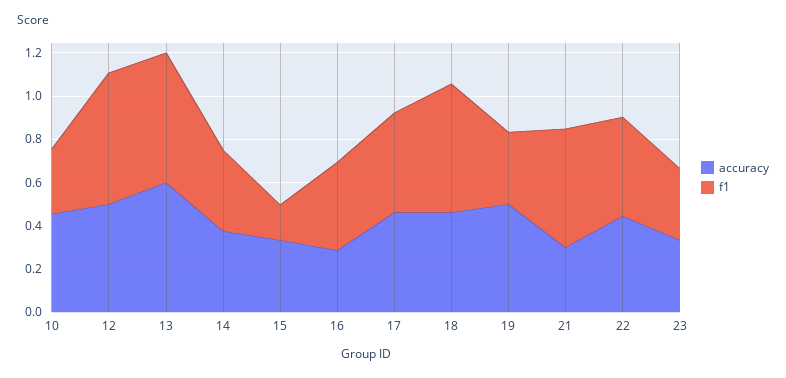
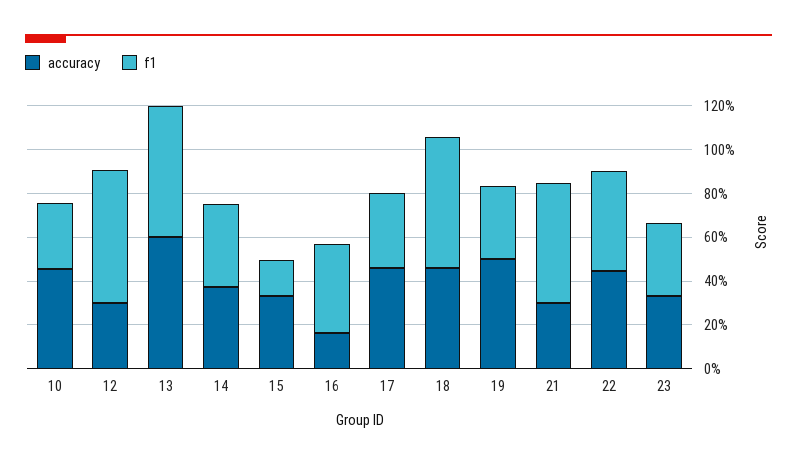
accuracy, 12: 0.5 -> 0.3
accuracy, 16: 0.3 -> 0.15
f1, 17: 0.45 -> 0.35

